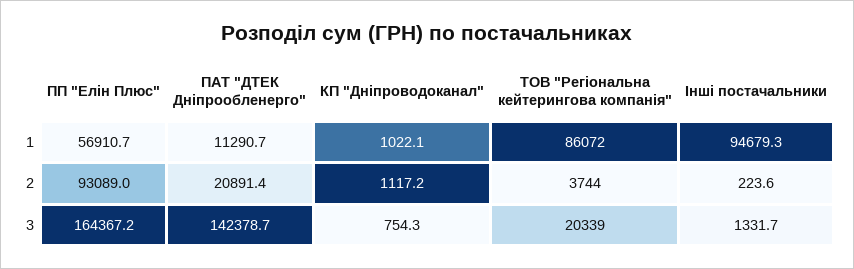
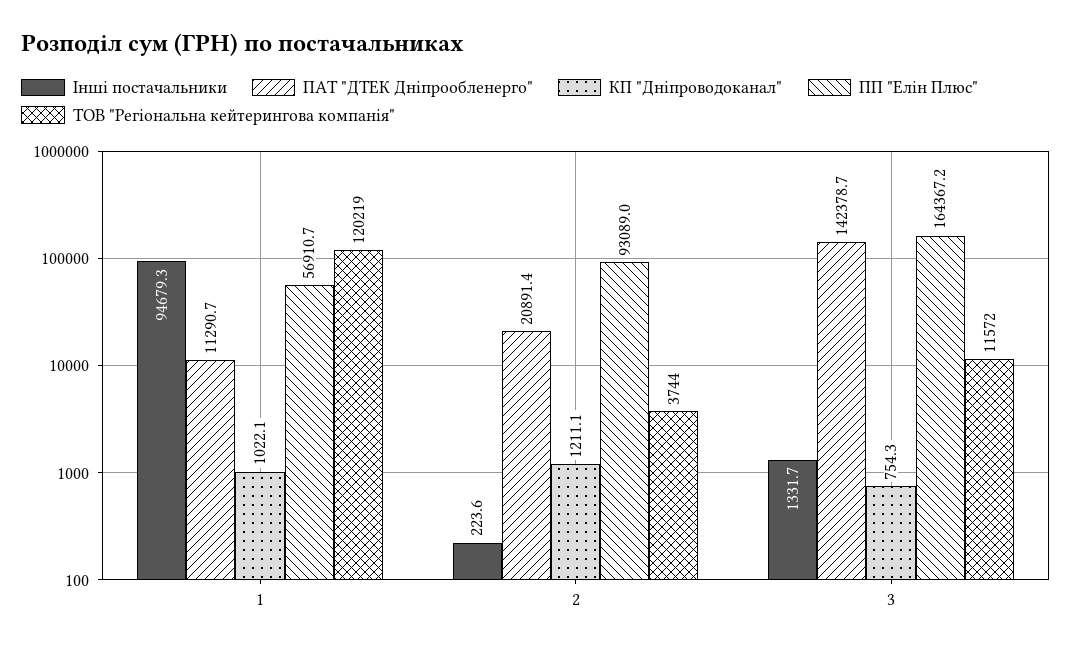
ТОВ "Регіональна кейтерингова компанія", 1: 86072 -> 120219
КП "Дніпроводоканал", 2: 1117.2 -> 1211.1
ТОВ "Регіональна кейтерингова компанія", 3: 20339 -> 11572

